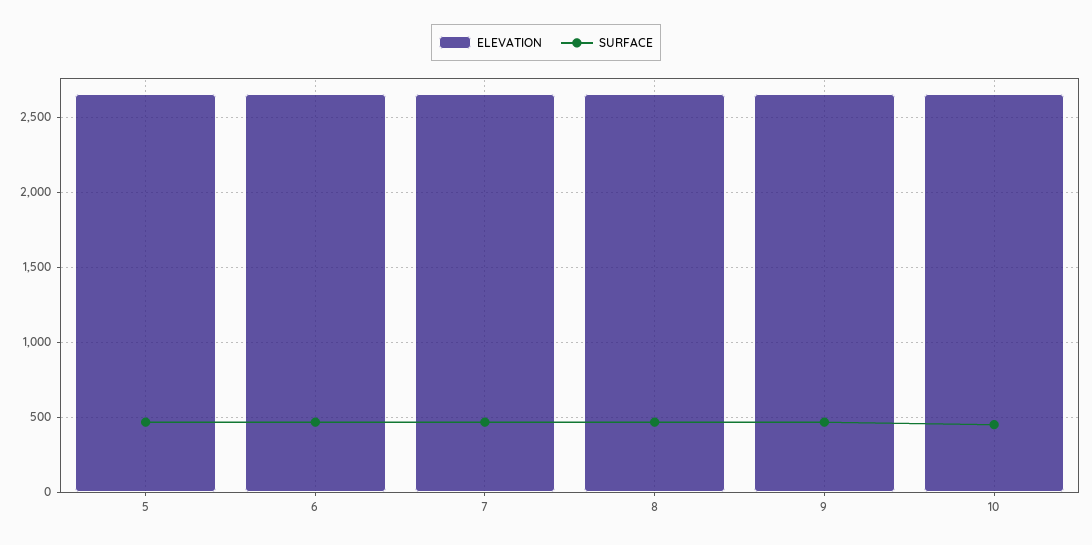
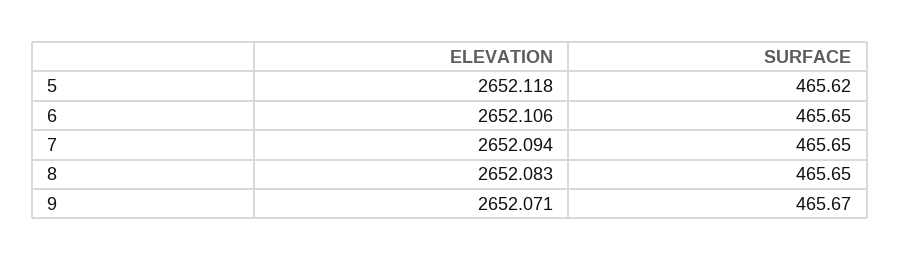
ELEVATION, 10: 2650 -> none
SURFACE, 10: 450 -> none

